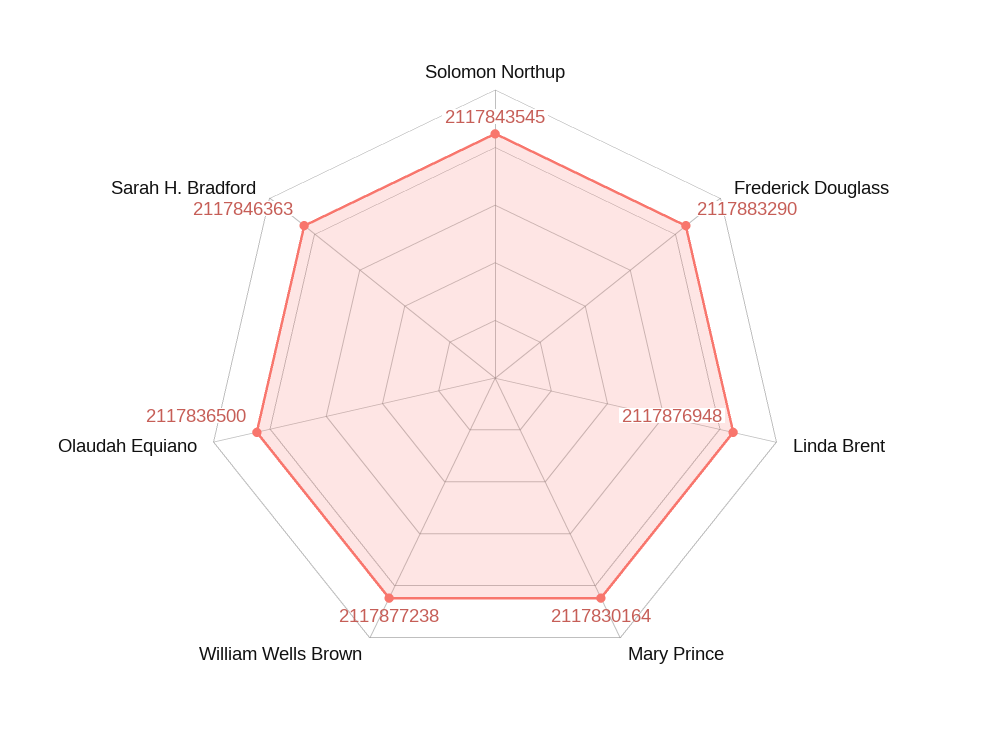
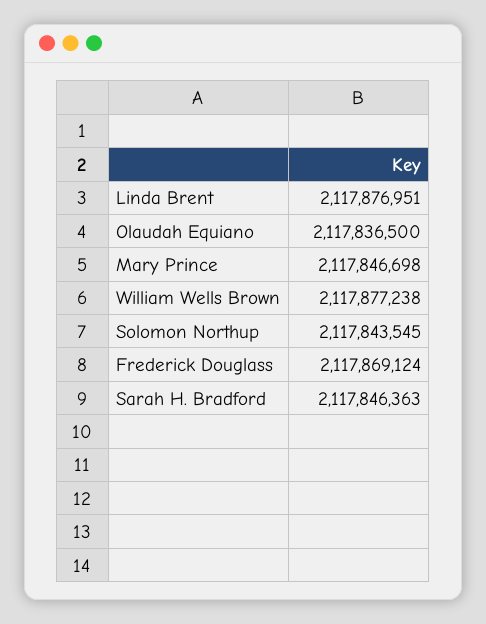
Frederick Douglass: 2117883290 -> 2117869124
Linda Brent: 2117876948 -> 2117876951
Mary Prince: 2117830164 -> 2117846698

